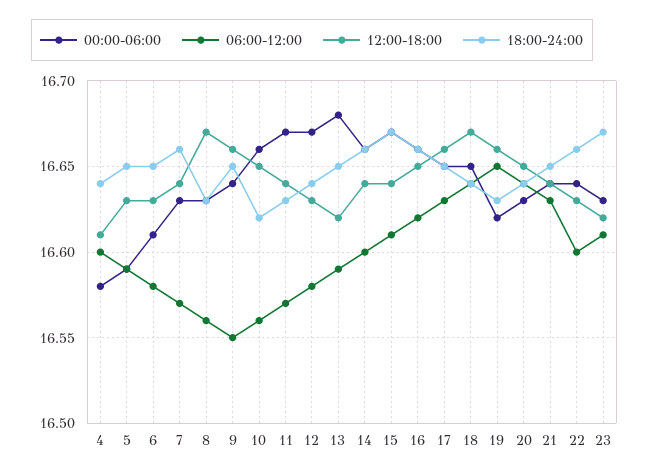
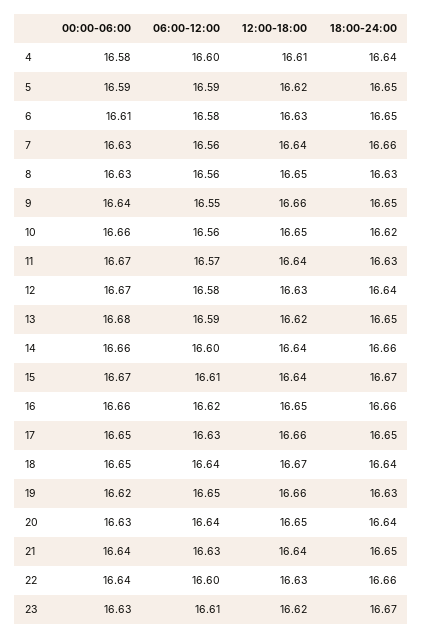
12:00-18:00, 5: 16.63 -> 16.62
06:00-12:00, 7: 16.57 -> 16.56
12:00-18:00, 8: 16.67 -> 16.65

